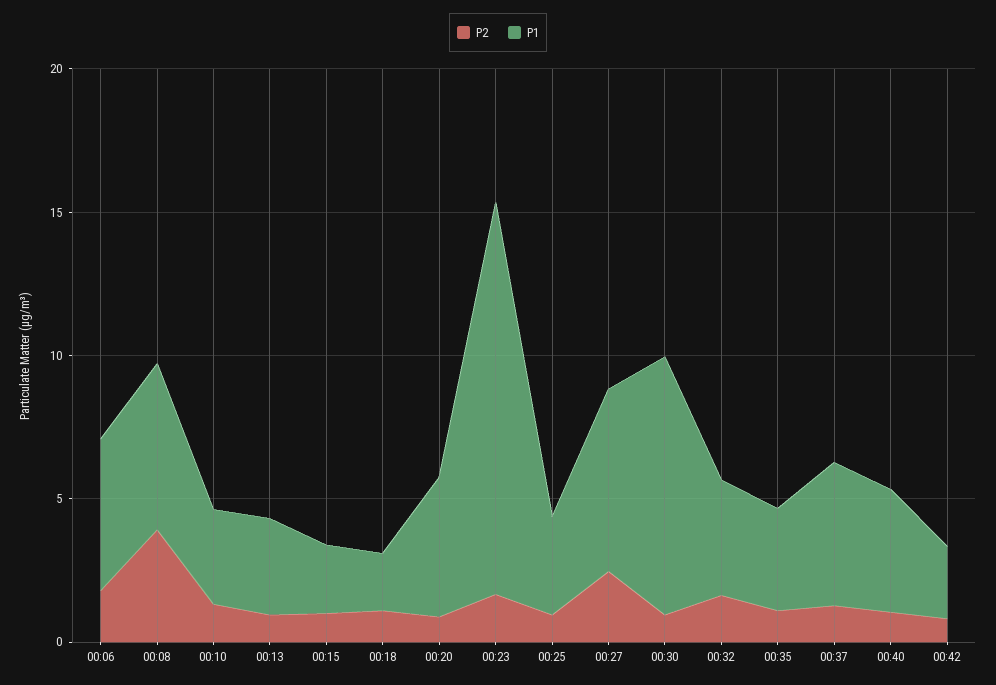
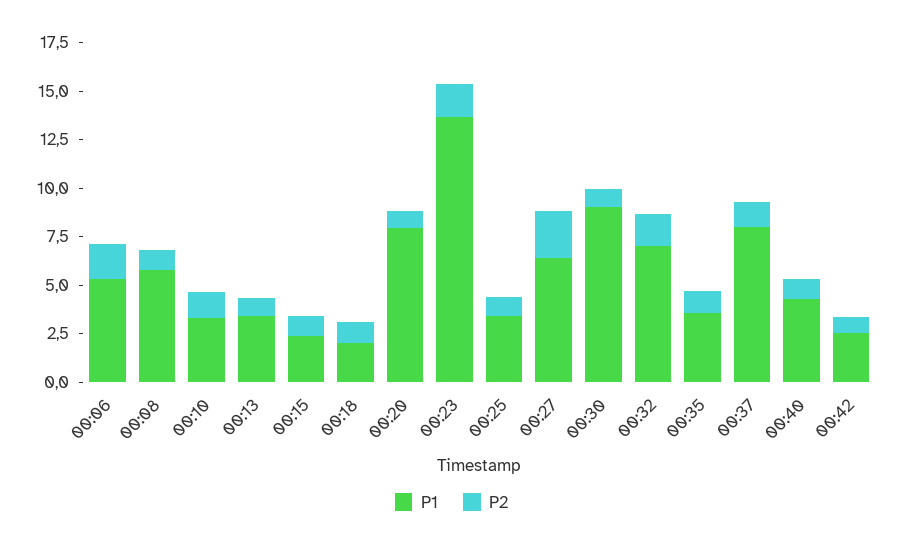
P2, 00:08: 4 -> 1
P1, 00:20: 5 -> 8
P1, 00:32: 4 -> 7
P1, 00:37: 5 -> 8

